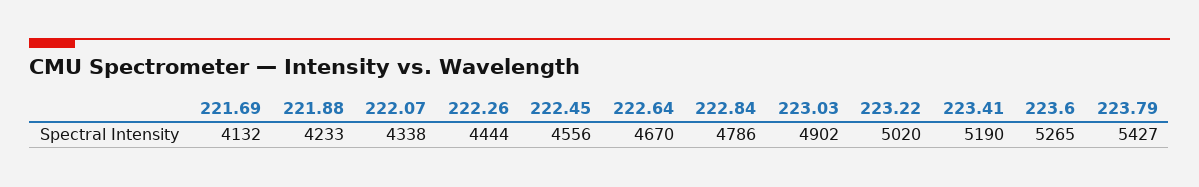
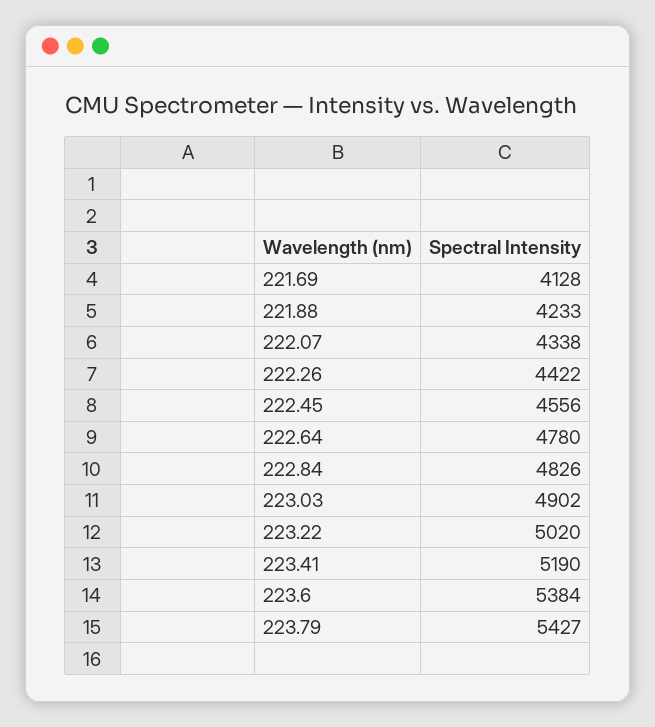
221.69: 4132 -> 4128
222.26: 4444 -> 4422
222.64: 4670 -> 4780
222.84: 4786 -> 4826
223.6: 5265 -> 5384

